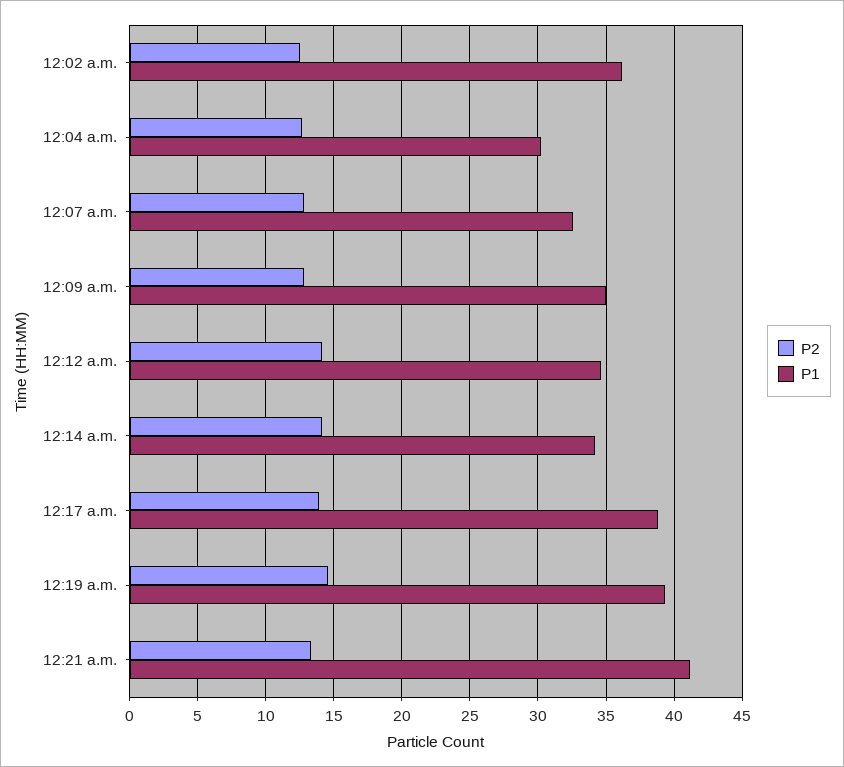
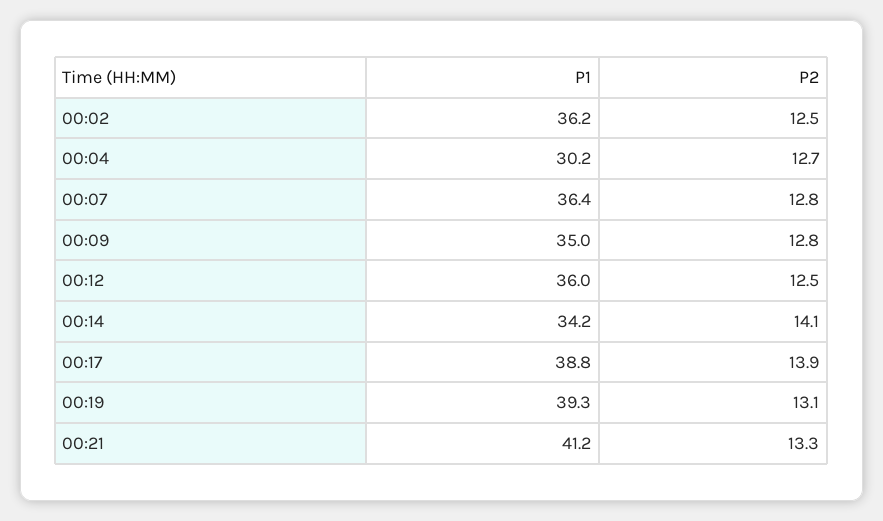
P1, 12:07 a.m.: 32.5 -> 36.4
P2, 12:12 a.m.: 14 -> 12.5
P1, 12:12 a.m.: 34.5 -> 36
P2, 12:19 a.m.: 14.5 -> 13.1

